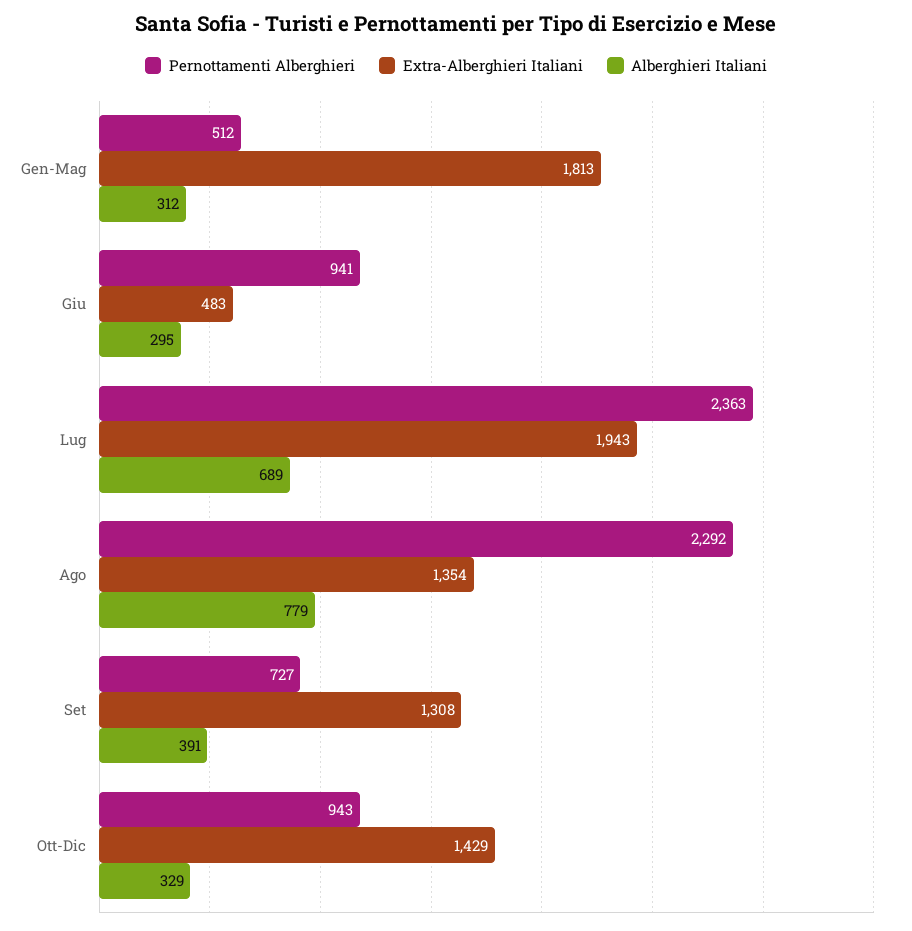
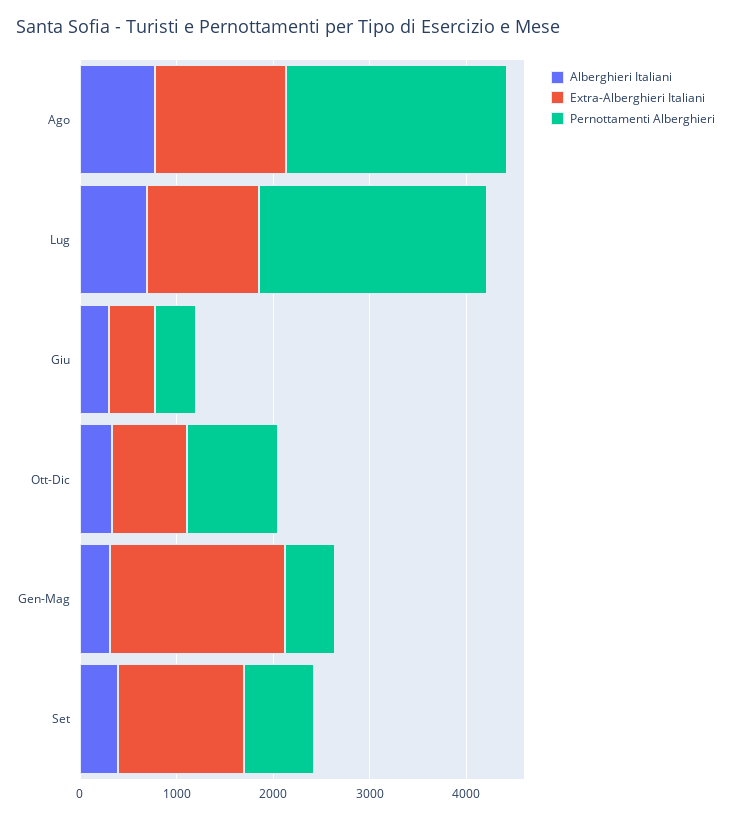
Pernottamenti Alberghieri, Giu: 941 -> 400
Extra-Alberghieri Italiani, Lug: 1943 -> 1200
Extra-Alberghieri Italiani, Ott-Dic: 1429 -> 800

